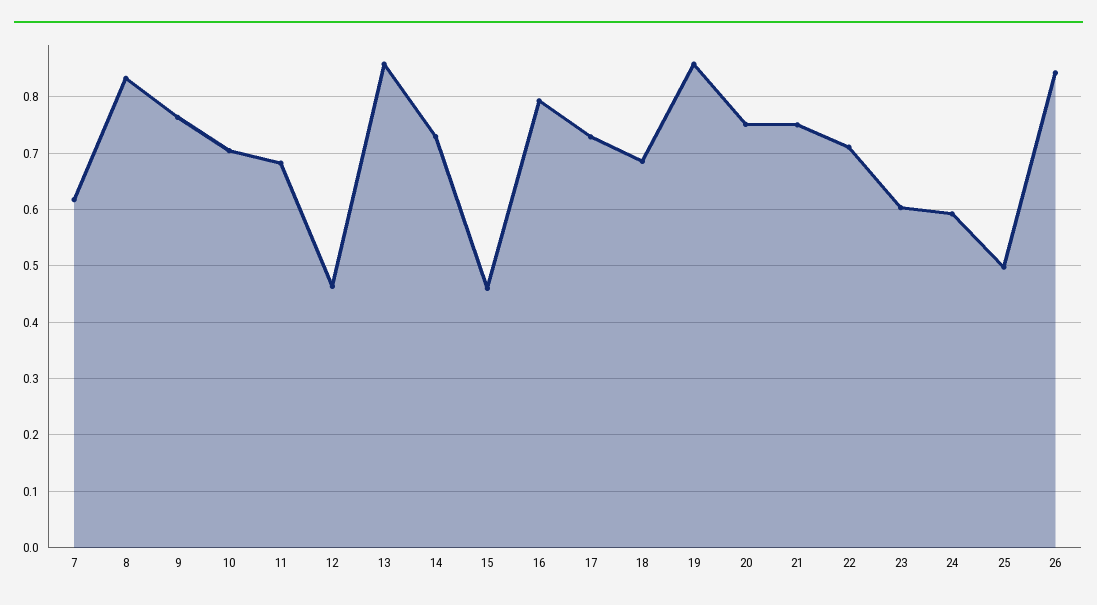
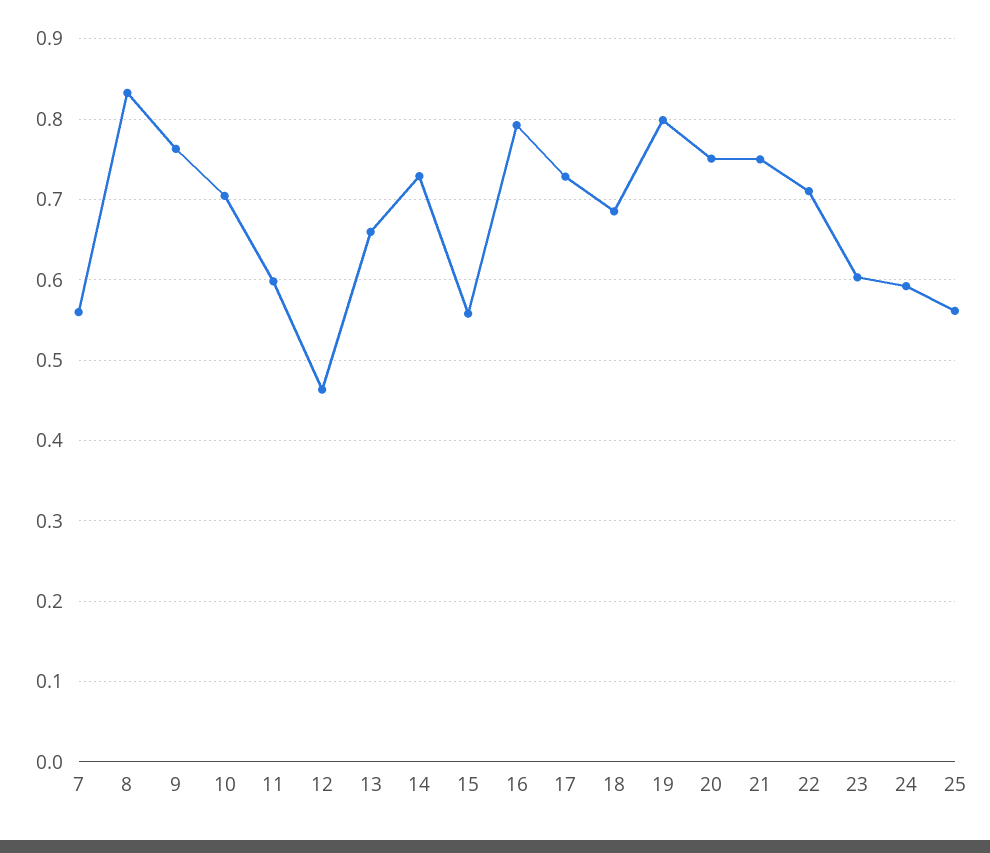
7: 0.62 -> 0.56
11: 0.68 -> 0.6
13: 0.86 -> 0.66
15: 0.46 -> 0.56
19: 0.86 -> 0.8
25: 0.5 -> 0.56
26: 0.84 -> none

